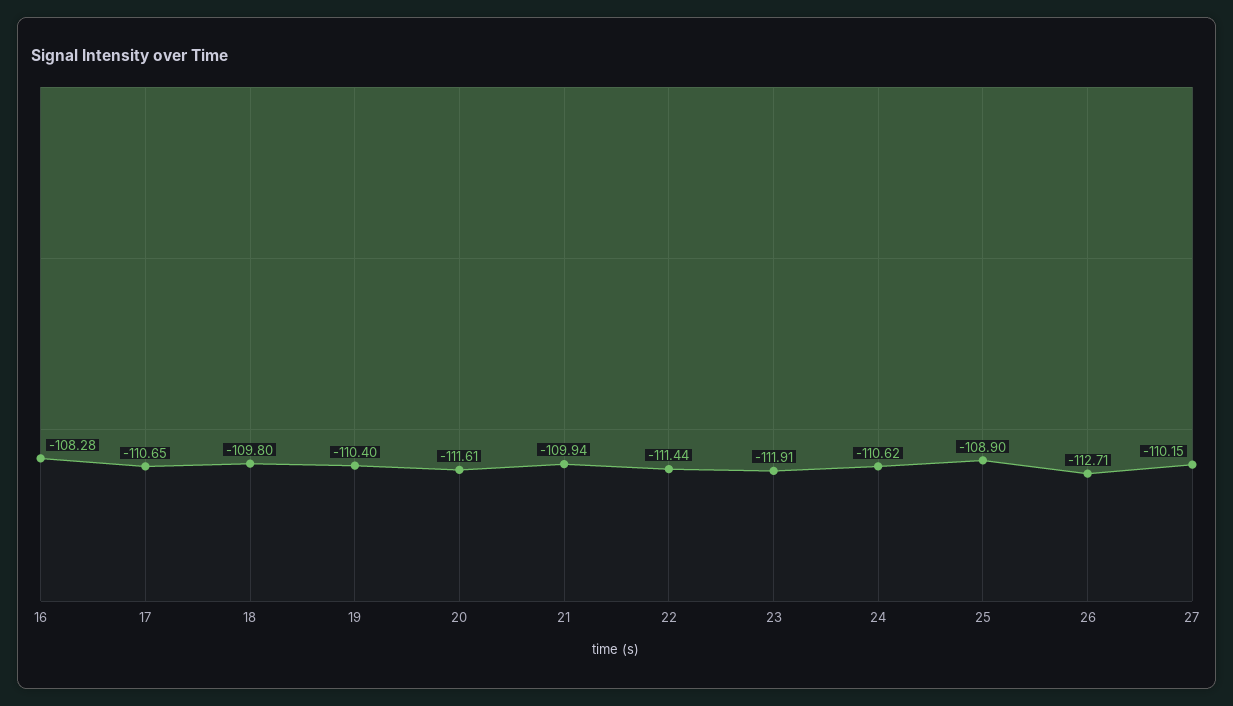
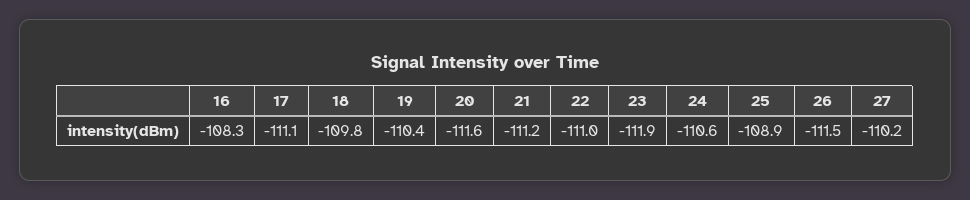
17: -110.65 -> -111.1
21: -109.94 -> -111.2
22: -111.44 -> -111
26: -112.71 -> -111.5

